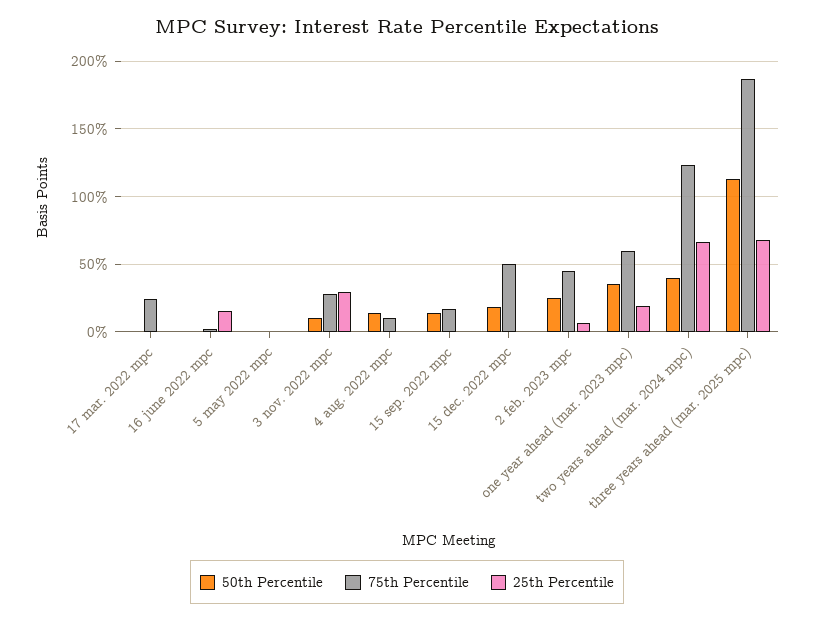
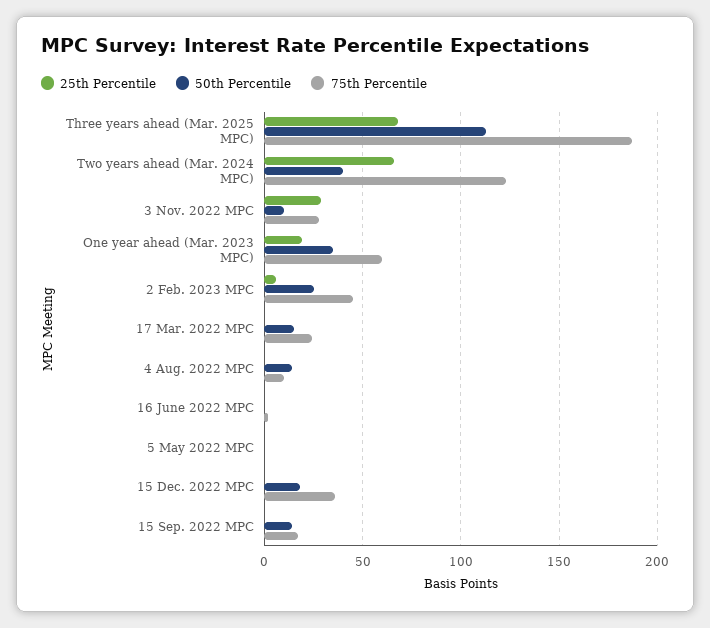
50th Percentile, 17 mar. 2022 mpc: 0 -> 15
25th Percentile, 16 june 2022 mpc: 15 -> 0
75th Percentile, 15 dec. 2022 mpc: 50 -> 35

